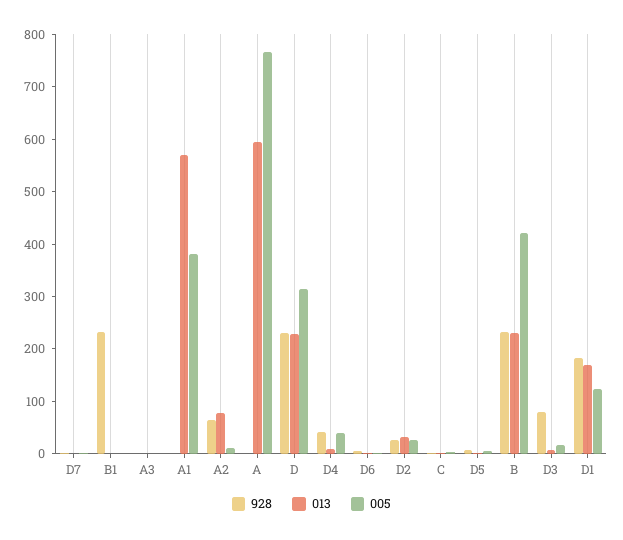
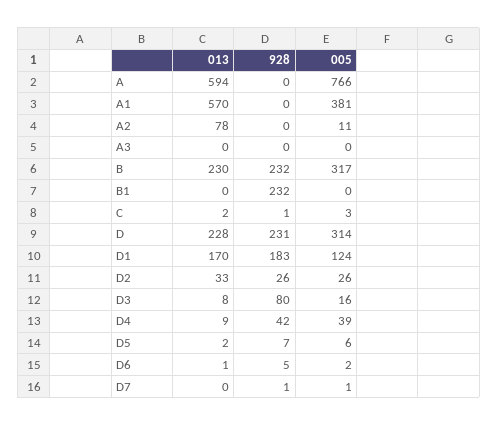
928, A2: 60 -> 0
005, B: 420 -> 317

